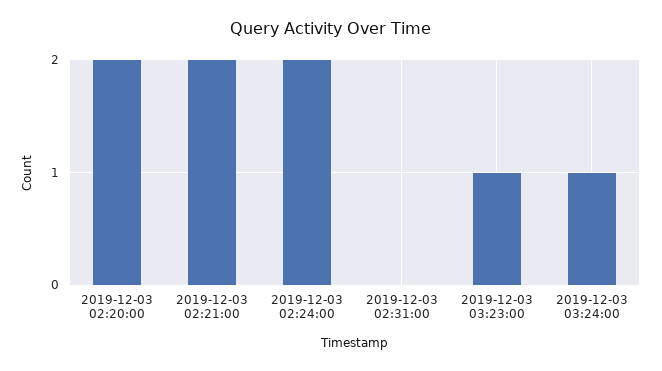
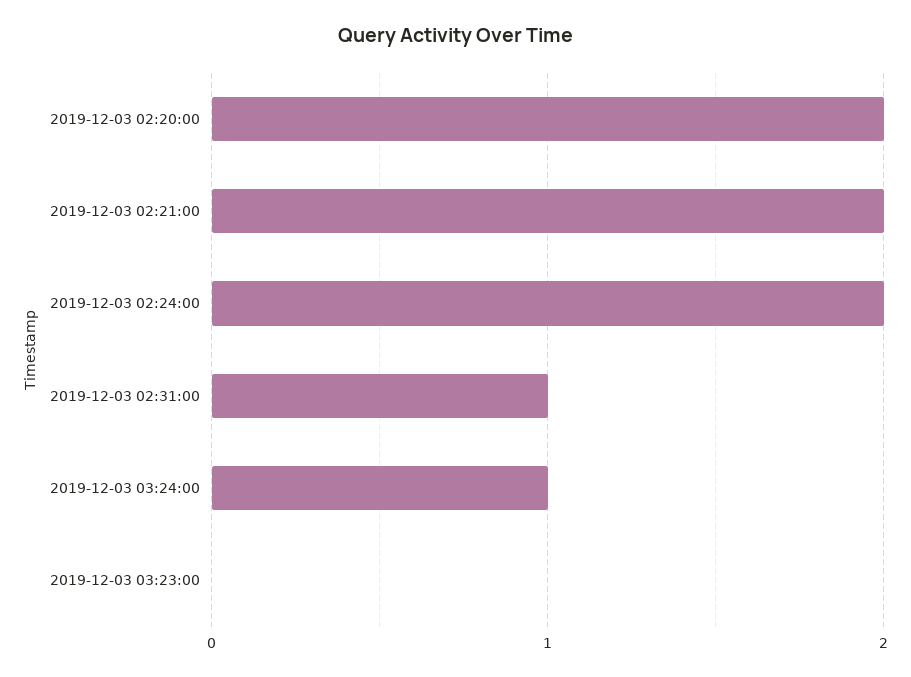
2019-12-03 02:31:00: 0 -> 1
2019-12-03 03:23:00: 1 -> 0

